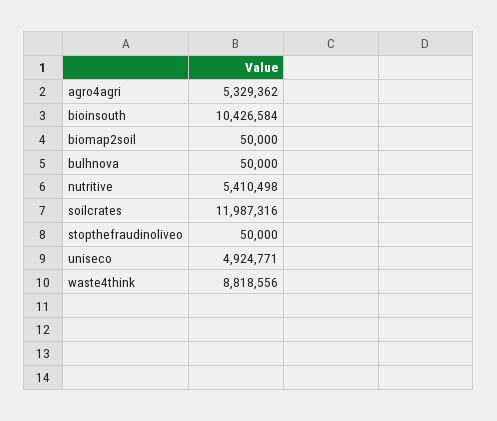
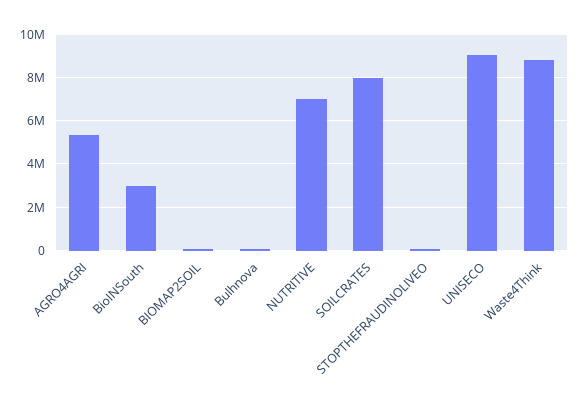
bioinsouth: 10426584 -> 3000000
nutritive: 5410498 -> 7000000
soilcrates: 11987316 -> 8000000
uniseco: 4924771 -> 9000000

